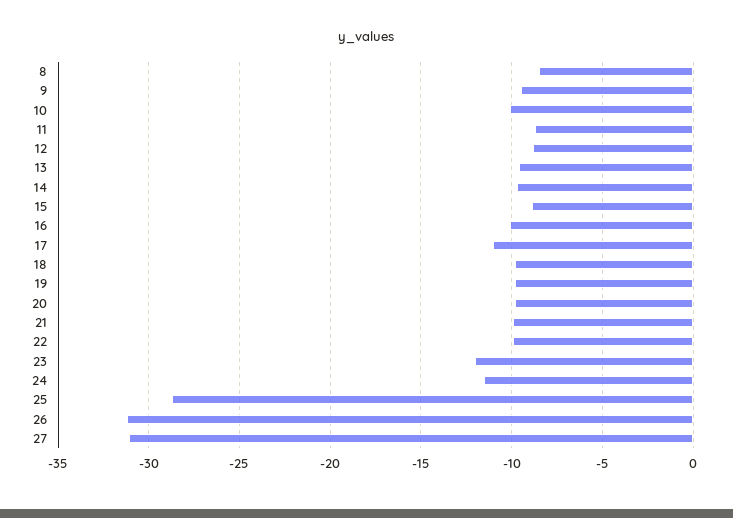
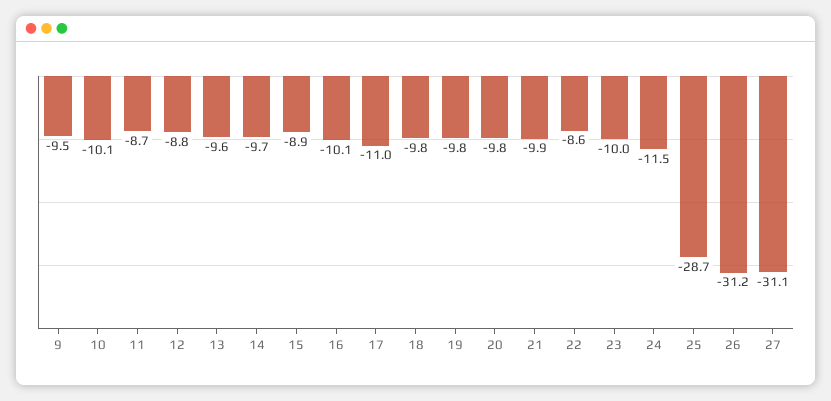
8: -8.5 -> none
22: -10 -> -8.6
23: -12 -> -10

